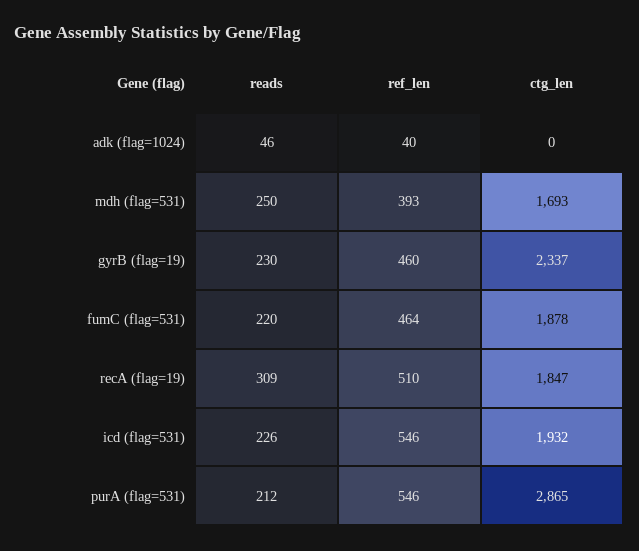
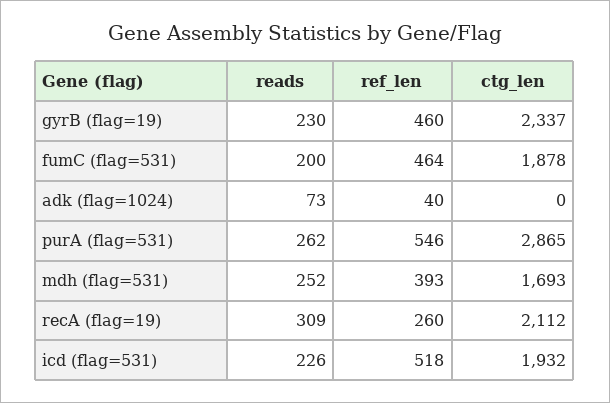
reads, adk (flag=1024): 46 -> 73
reads, mdh (flag=531): 250 -> 252
reads, fumC (flag=531): 220 -> 200
ref_len, recA (flag=19): 510 -> 260
ctg_len, recA (flag=19): 1847 -> 2112
ref_len, icd (flag=531): 546 -> 518
reads, purA (flag=531): 212 -> 262

